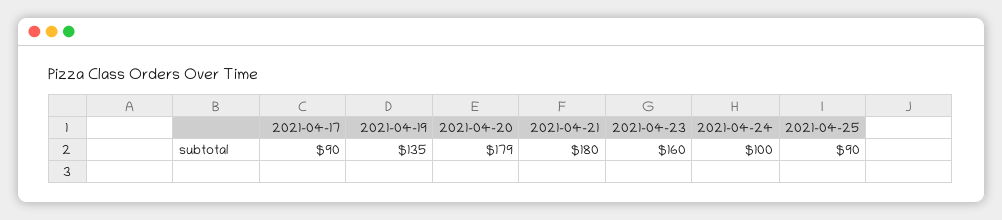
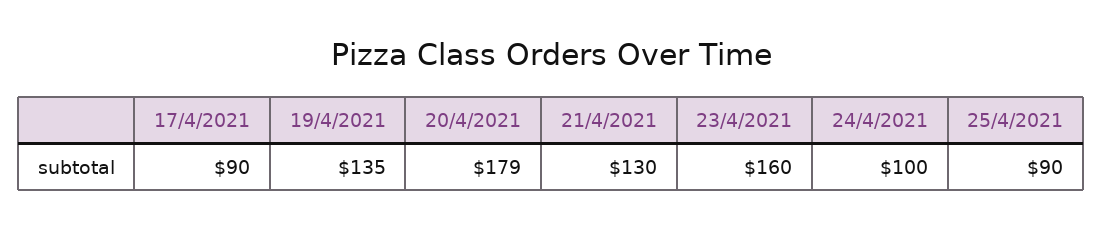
2021-04-21: 180 -> 130

